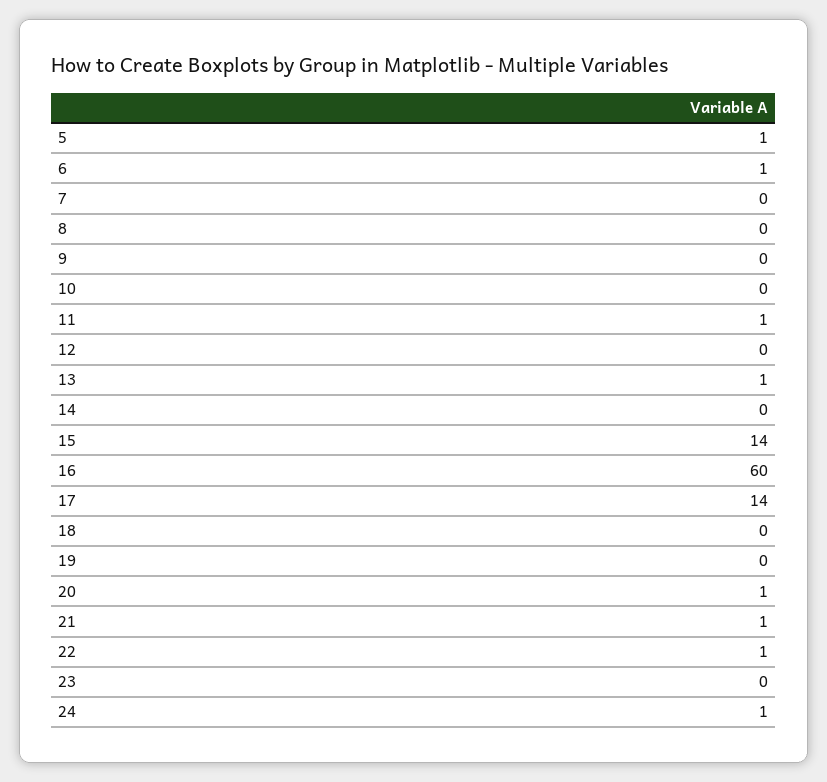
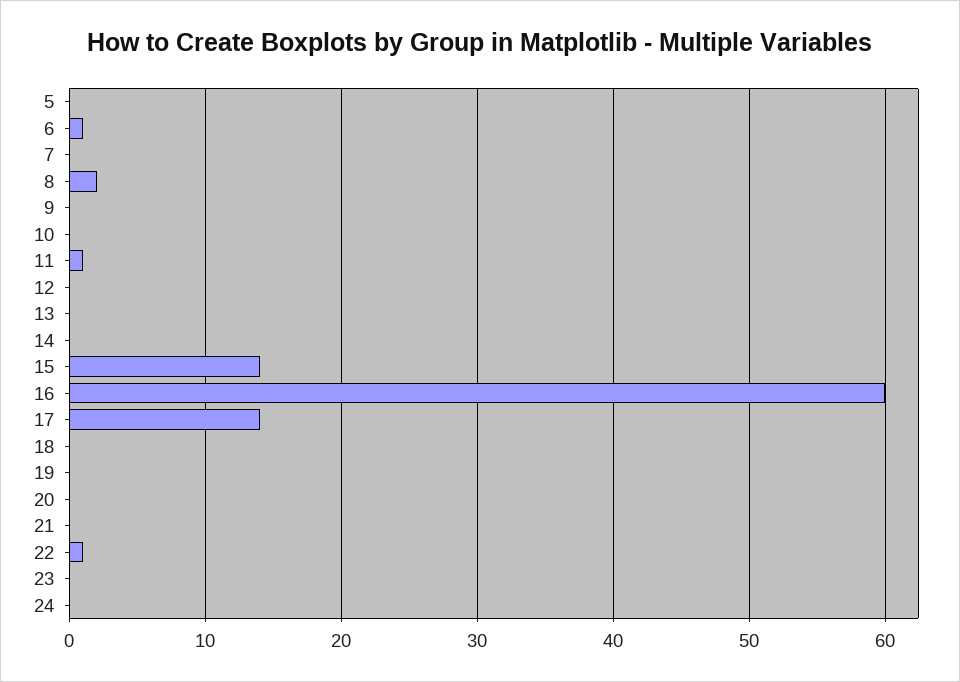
5: 1 -> 0
8: 0 -> 2
13: 1 -> 0
20: 1 -> 0
21: 1 -> 0
24: 1 -> 0

